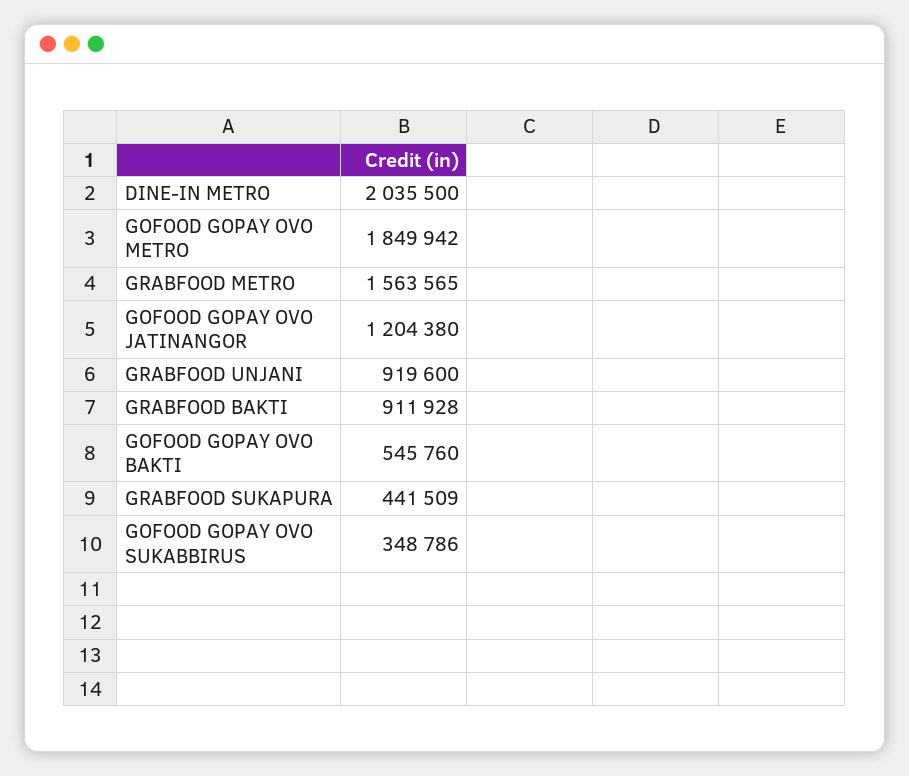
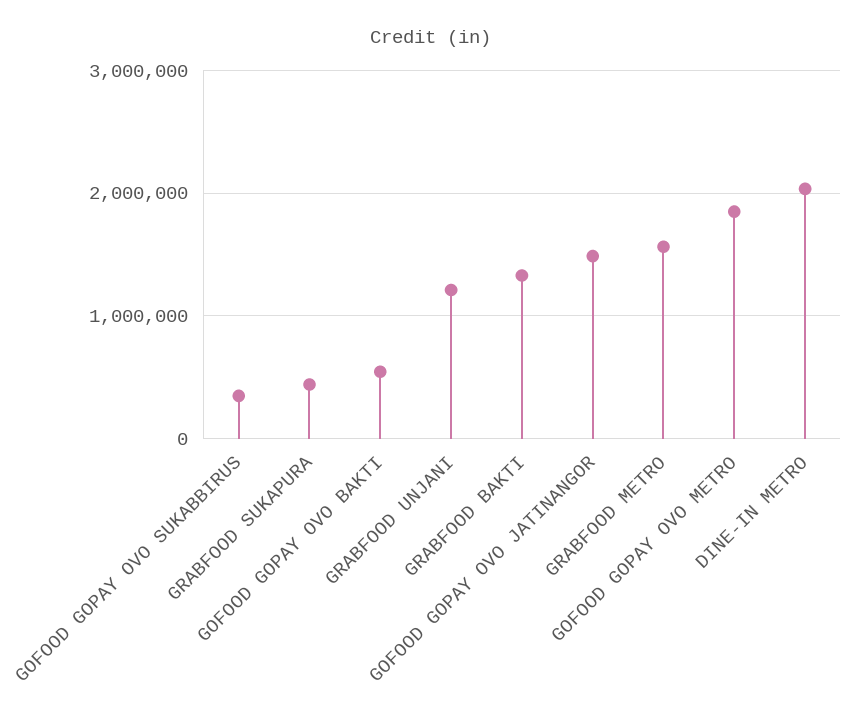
GOFOOD GOPAY OVO JATINANGOR: 1204380 -> 1500000
GRABFOOD UNJANI: 919600 -> 1200000
GRABFOOD BAKTI: 911928 -> 1300000

